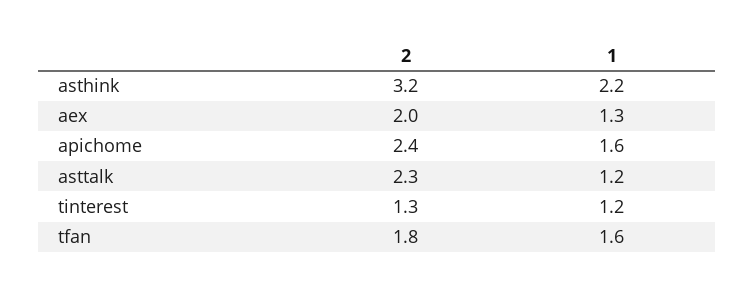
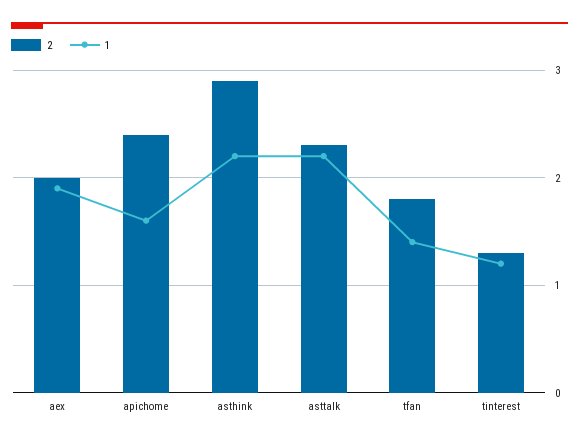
2, asthink: 3.2 -> 2.9
1, aex: 1.3 -> 1.9
1, asttalk: 1.2 -> 2.2
1, tfan: 1.6 -> 1.4

